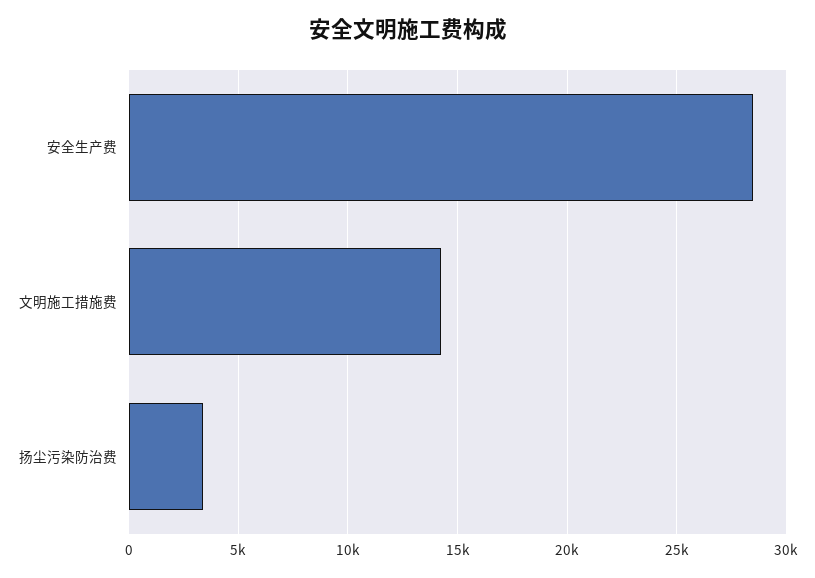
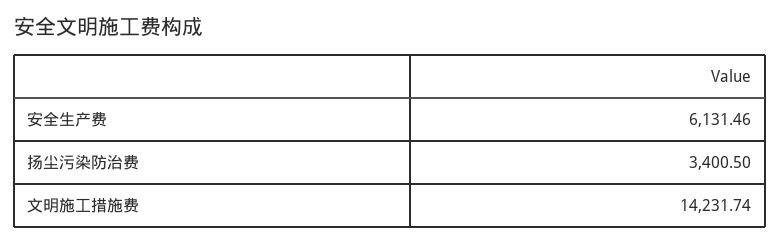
安全生产费: 28500 -> 6131.46

